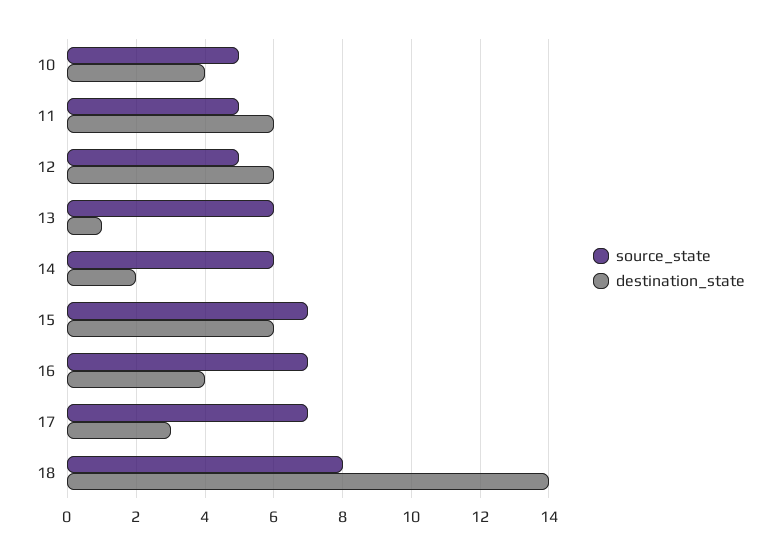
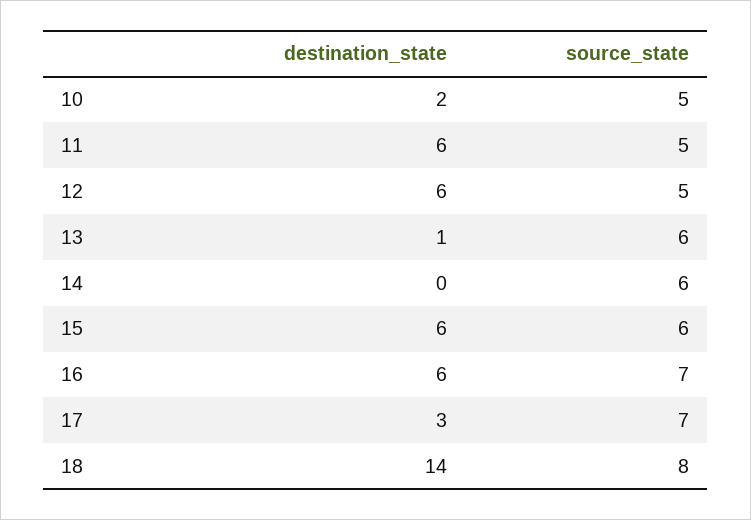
destination_state, 10: 4 -> 2
destination_state, 14: 2 -> 0
source_state, 15: 7 -> 6
destination_state, 16: 4 -> 6

